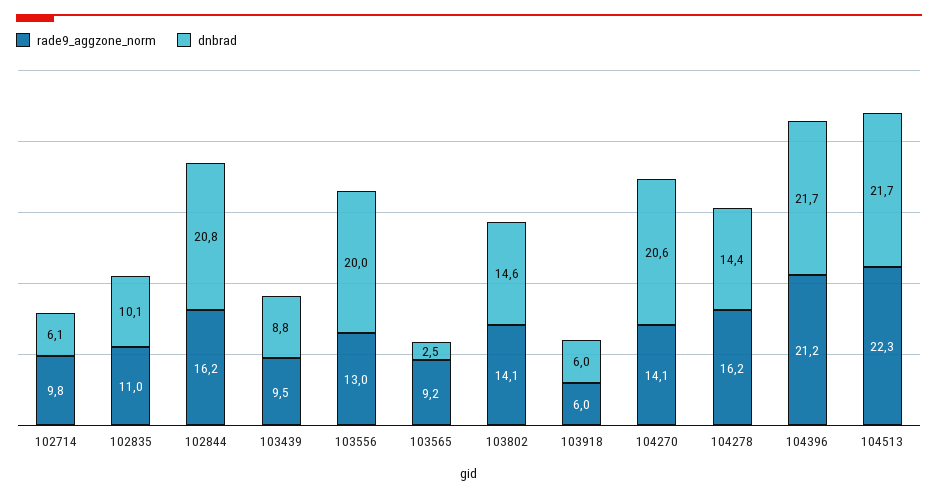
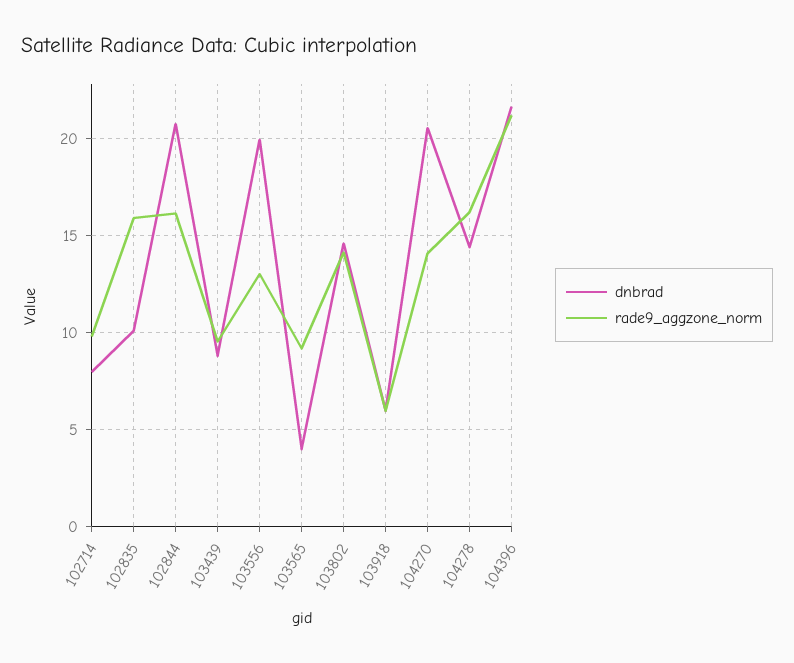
dnbrad, 102714: 6.1 -> 8
rade9_aggzone_norm, 102835: 11 -> 16
dnbrad, 103565: 2.5 -> 4
rade9_aggzone_norm, 104513: 22.3 -> none
dnbrad, 104513: 21.7 -> none

